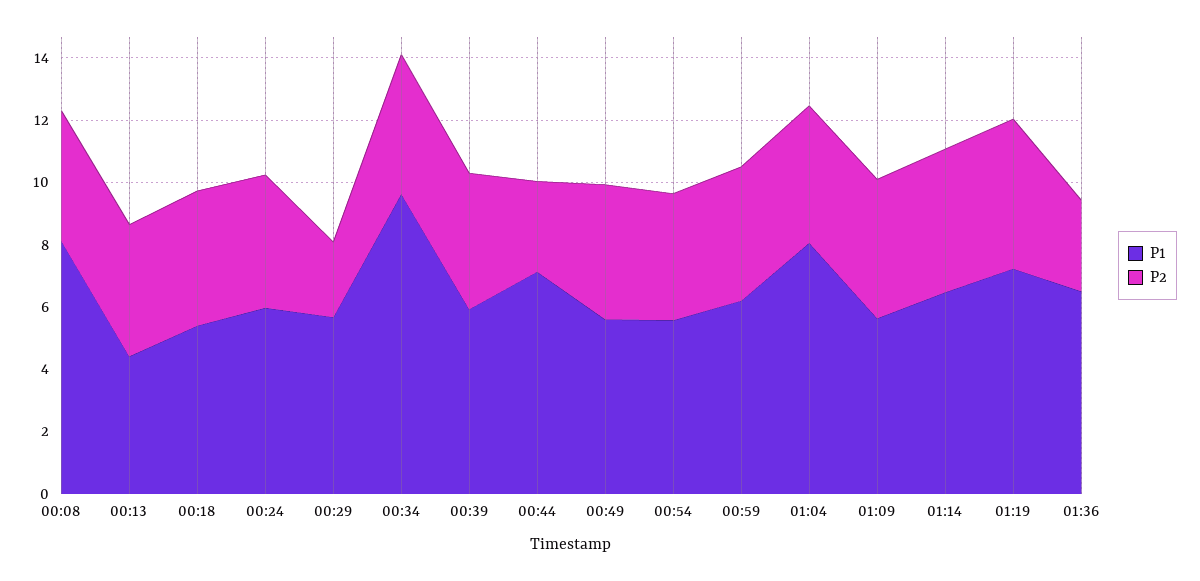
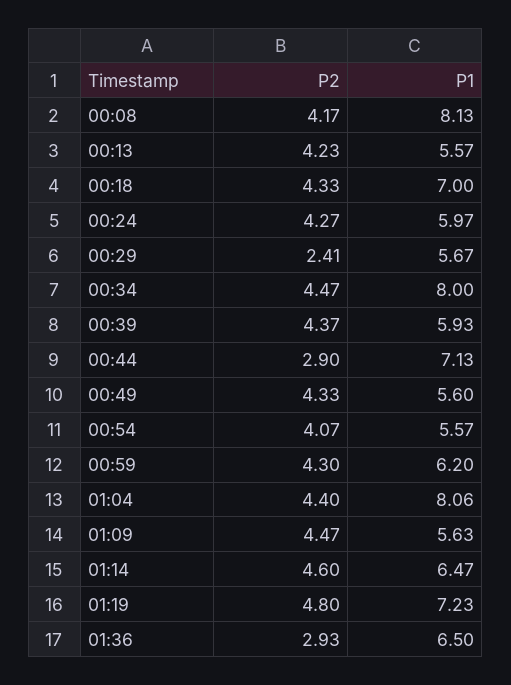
P1, 00:13: 4.5 -> 5.57
P1, 00:18: 5.5 -> 7
P1, 00:34: 9.5 -> 8

